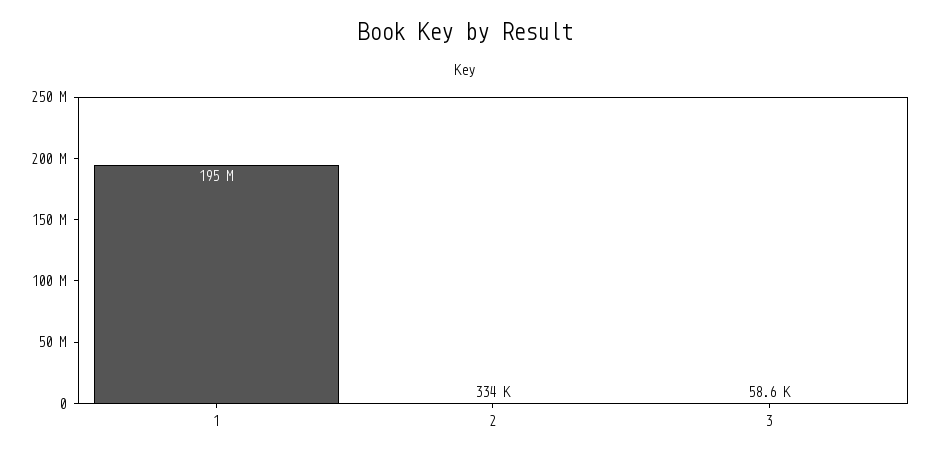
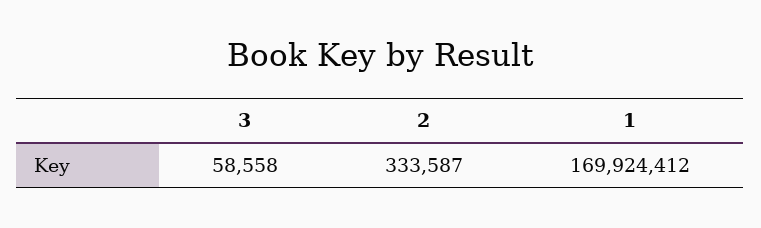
1: 195000000 -> 169924412

